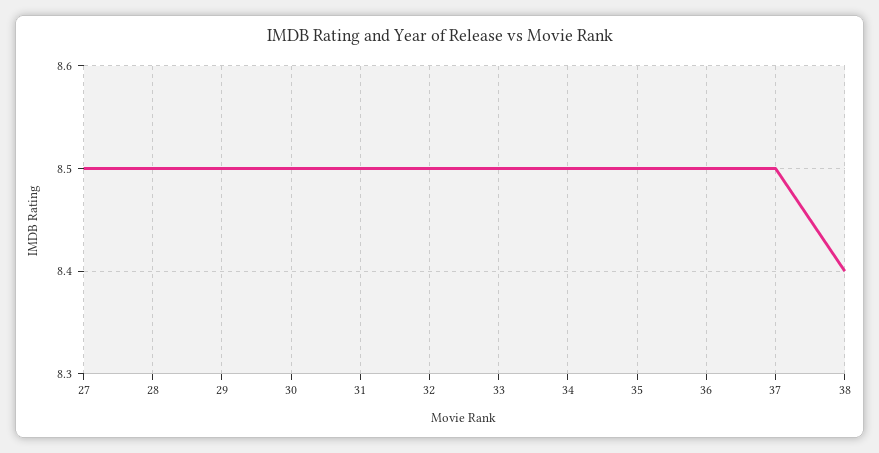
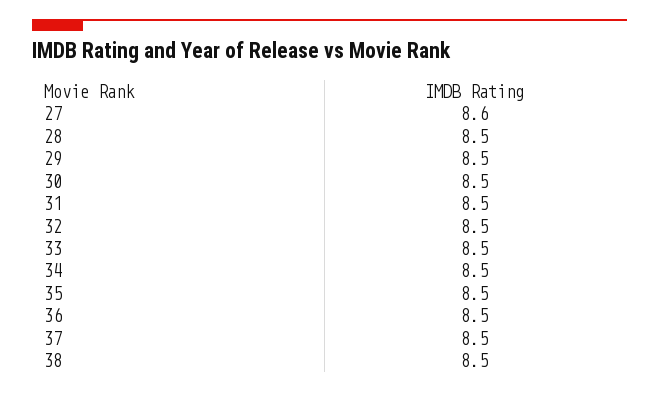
27: 8.5 -> 8.6
38: 8.4 -> 8.5

